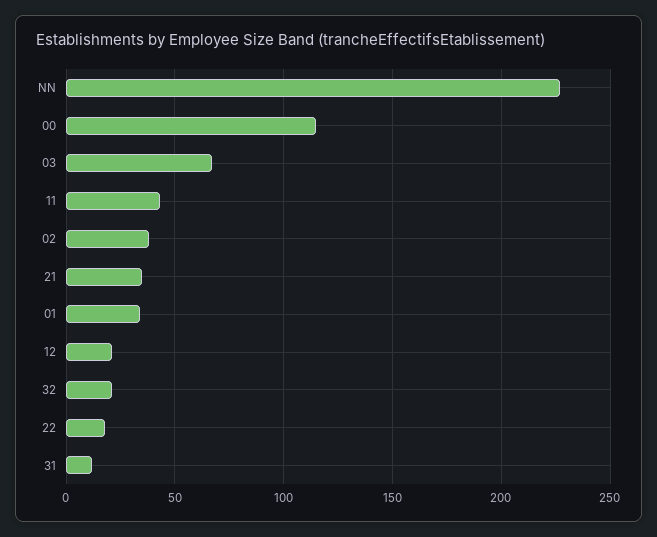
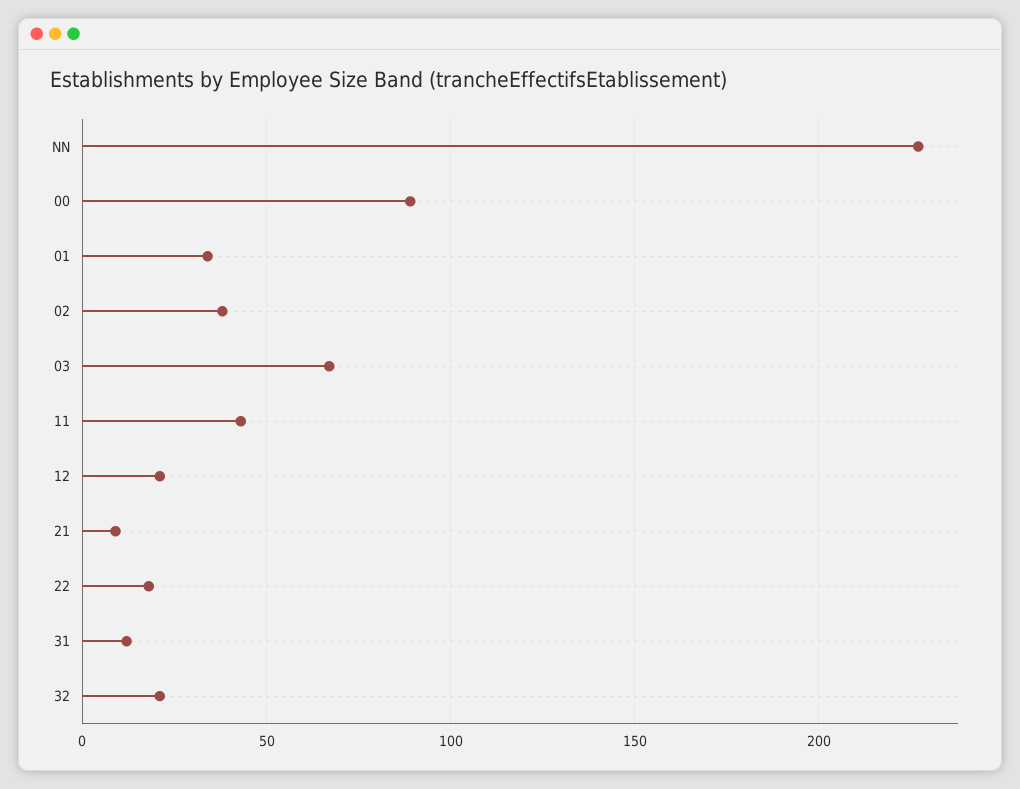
00: 115 -> 90
21: 35 -> 10

